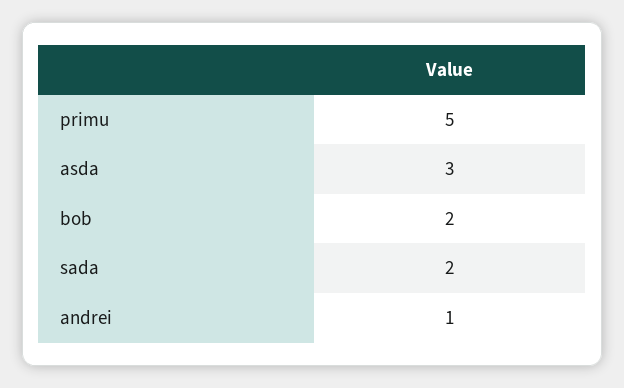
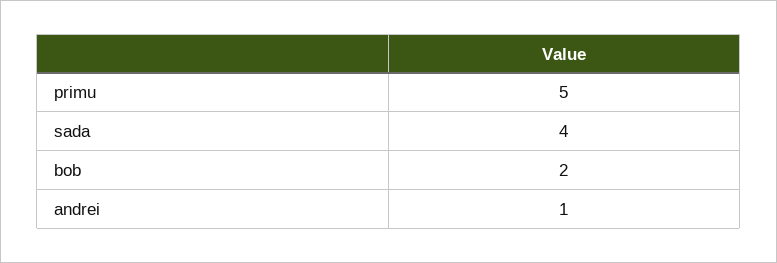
asda: 3 -> none
sada: 2 -> 4

